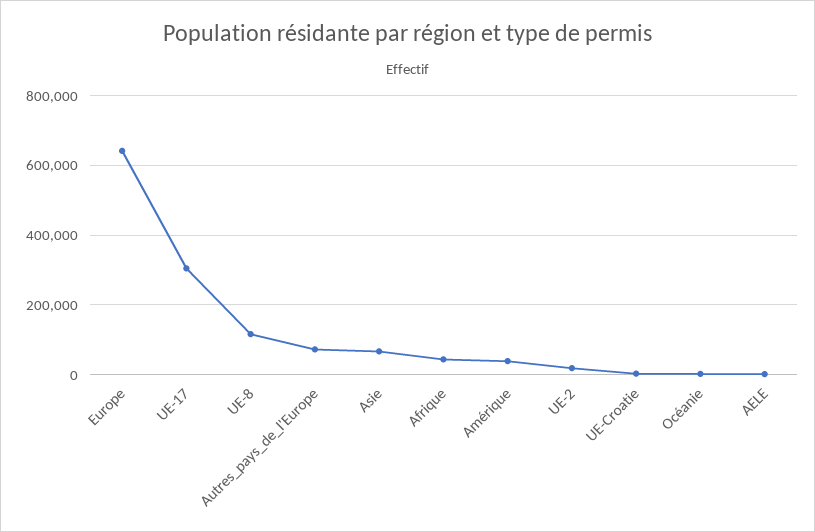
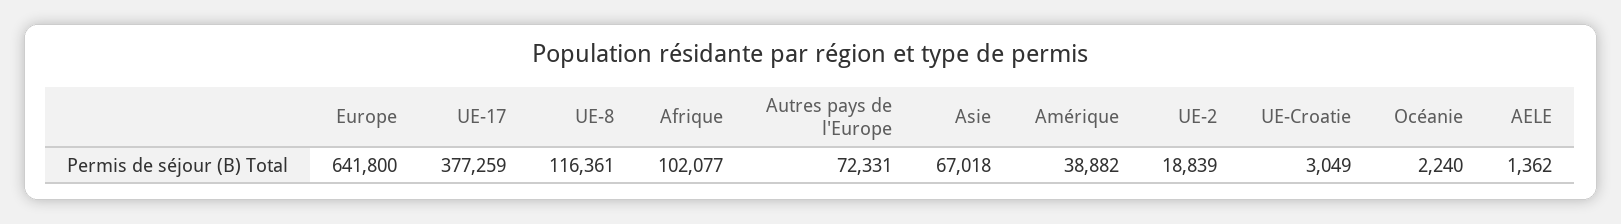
UE-17: 300000 -> 377259
Afrique: 40000 -> 102077

